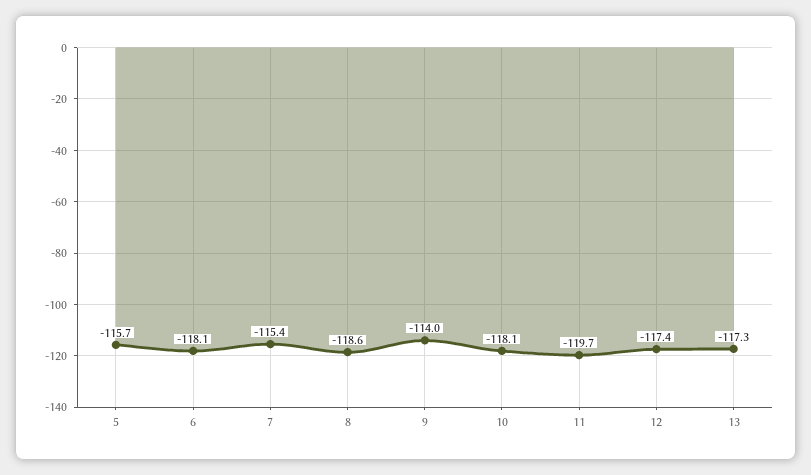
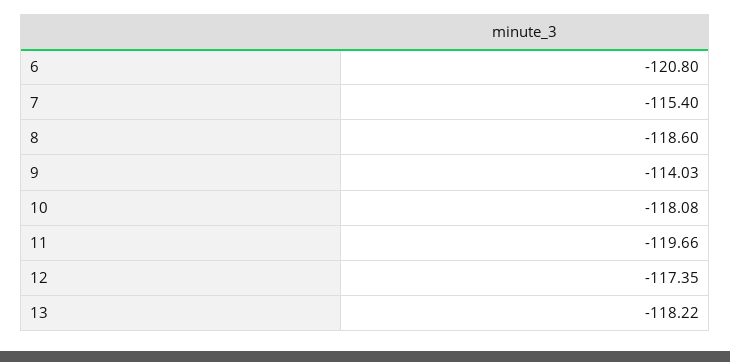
5: -115.7 -> none
6: -118.1 -> -120.8
13: -117.3 -> -118.22

